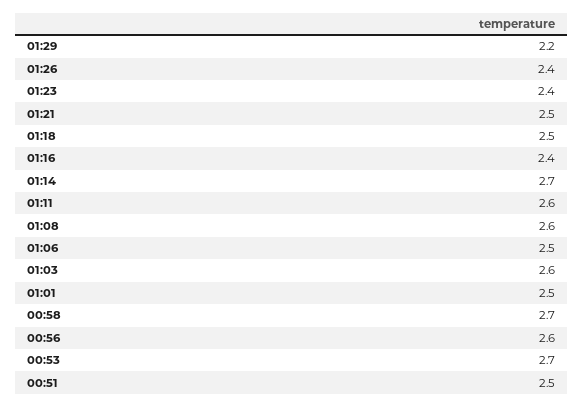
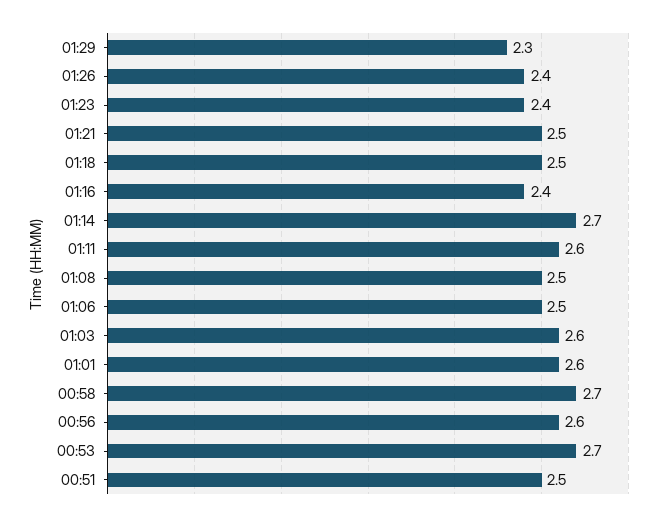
01:29: 2.2 -> 2.3
01:08: 2.6 -> 2.5
01:01: 2.5 -> 2.6

